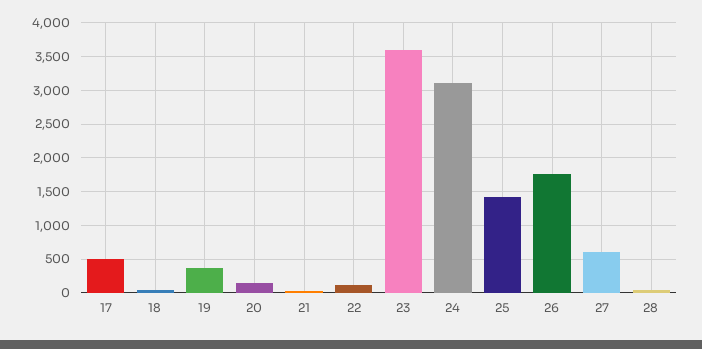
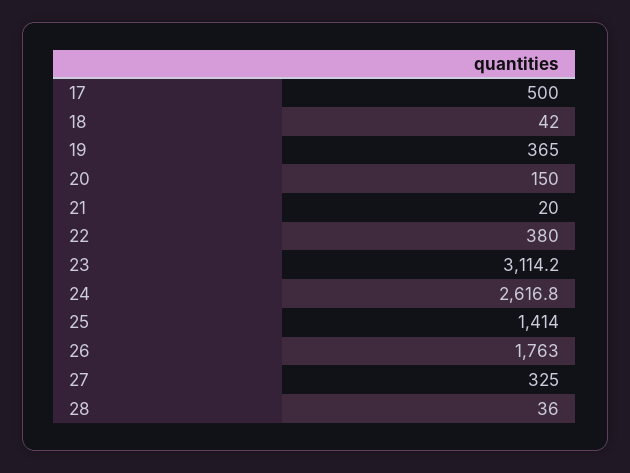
22: 100 -> 380
23: 3600 -> 3114.2
24: 3100 -> 2616.8
27: 600 -> 325

